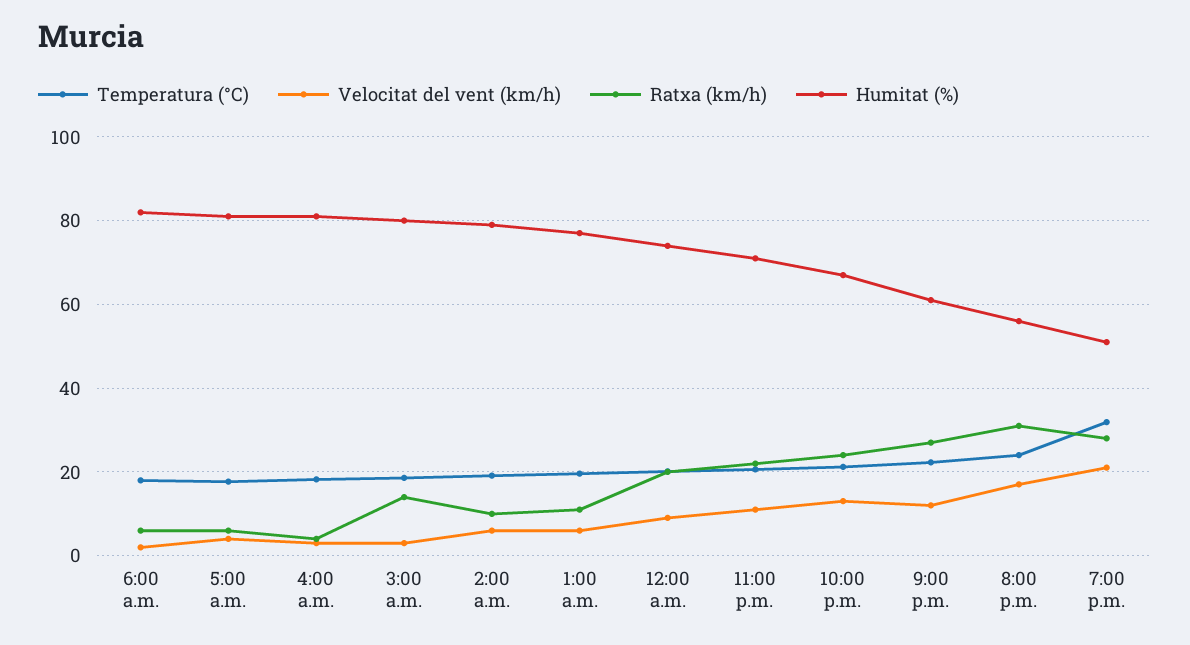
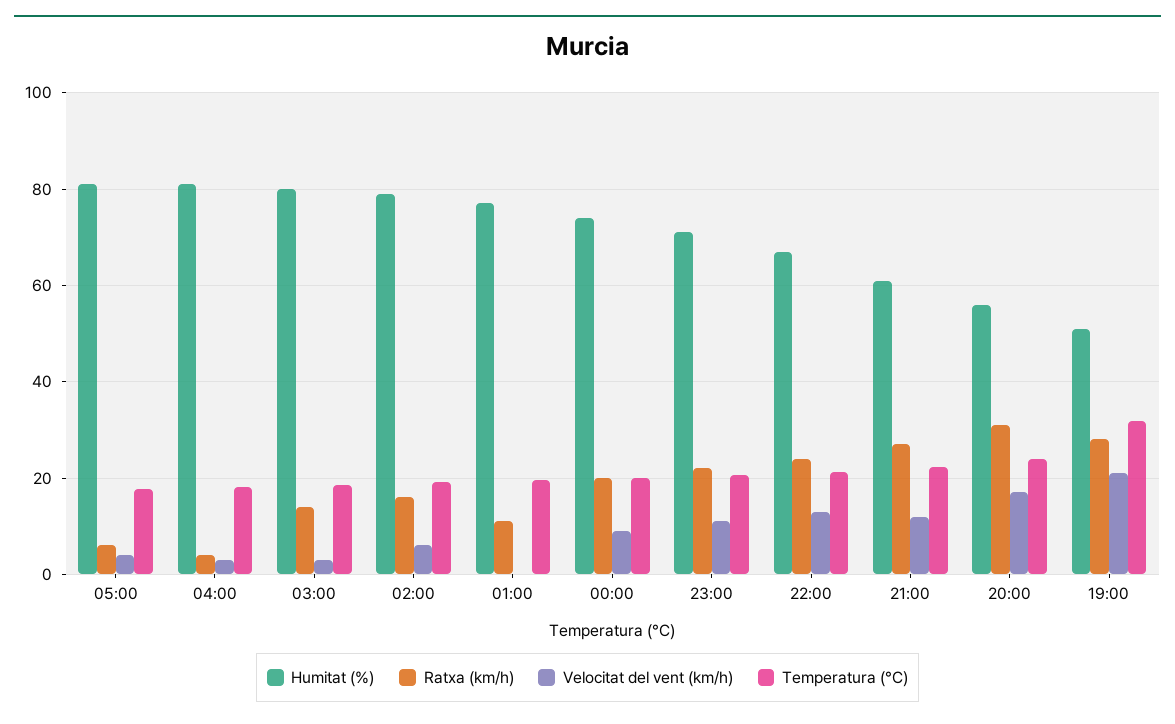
Temperatura (°C), 6:00 a.m.: 18 -> none
Velocitat del vent (km/h), 6:00 a.m.: 2 -> none
Ratxa (km/h), 6:00 a.m.: 6 -> none
Humitat (%), 6:00 a.m.: 82 -> none
Ratxa (km/h), 2:00 a.m.: 10 -> 16
Velocitat del vent (km/h), 1:00 a.m.: 6 -> 0

